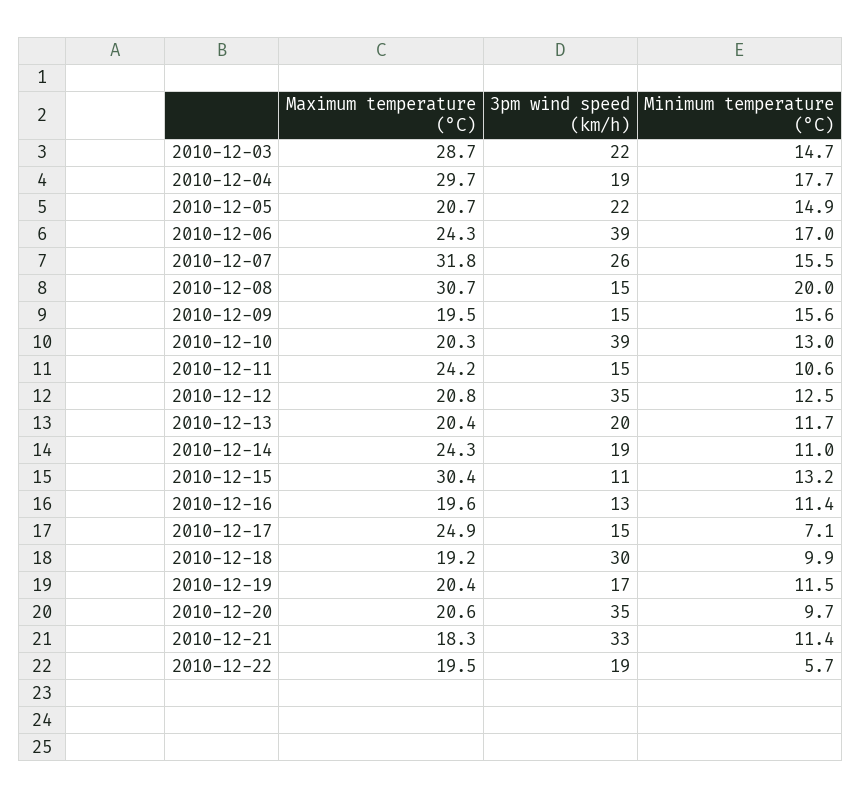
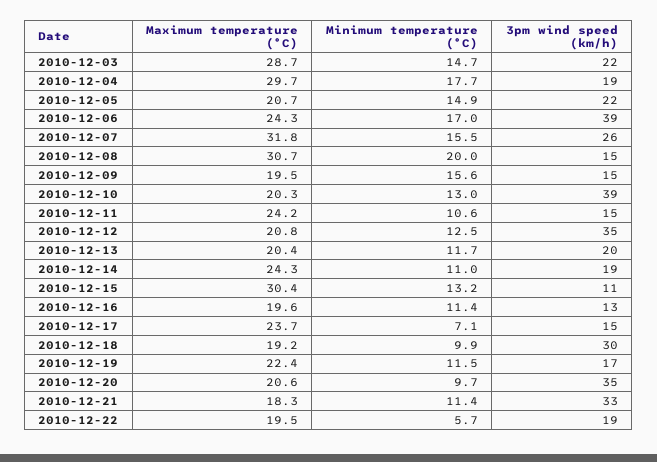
Maximum temperature (°C), 2010-12-17: 24.9 -> 23.7
Maximum temperature (°C), 2010-12-19: 20.4 -> 22.4

